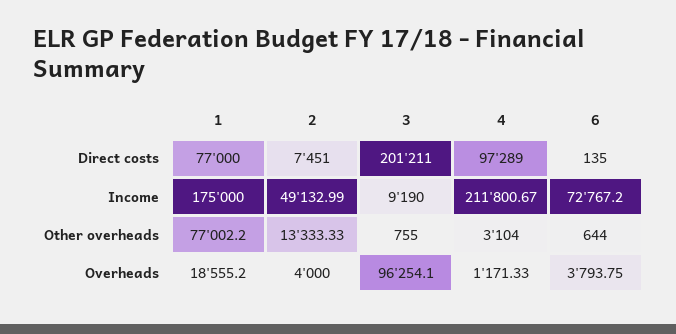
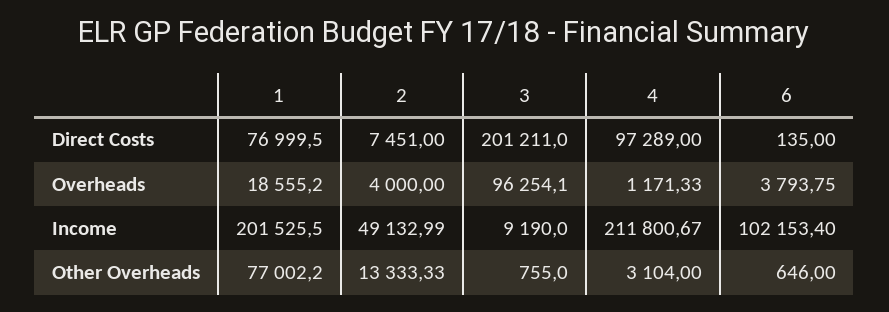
1, Direct costs: 77000 -> 76999.5
1, Income: 175000 -> 201525.5
6, Income: 72767.2 -> 102153.4
6, Other overheads: 644 -> 646

